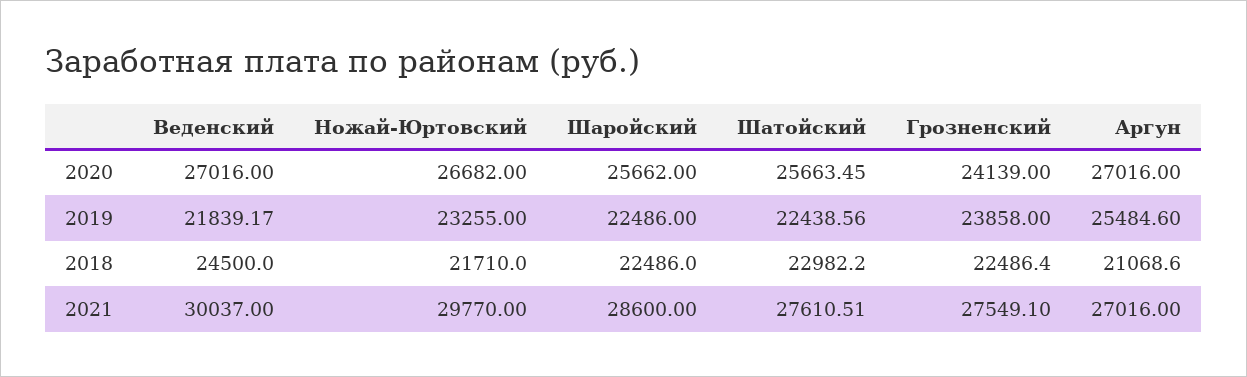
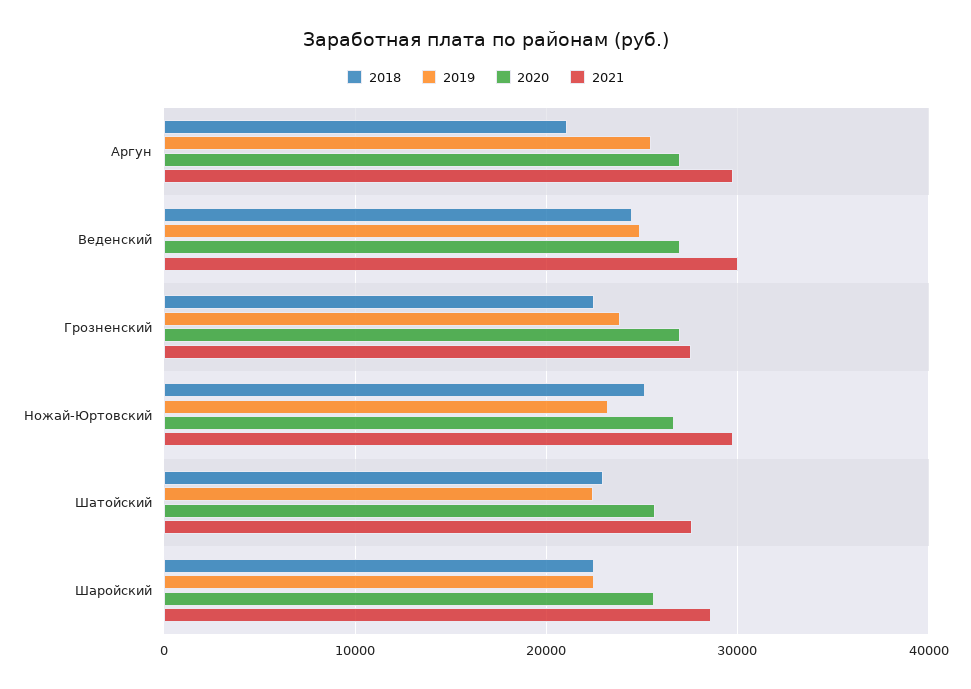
2020, Грозненский: 24139 -> 27000
2019, Веденский: 21839.17 -> 25000
2018, Ножай-Юртовский: 21710 -> 25000
2021, Аргун: 27016 -> 30000

